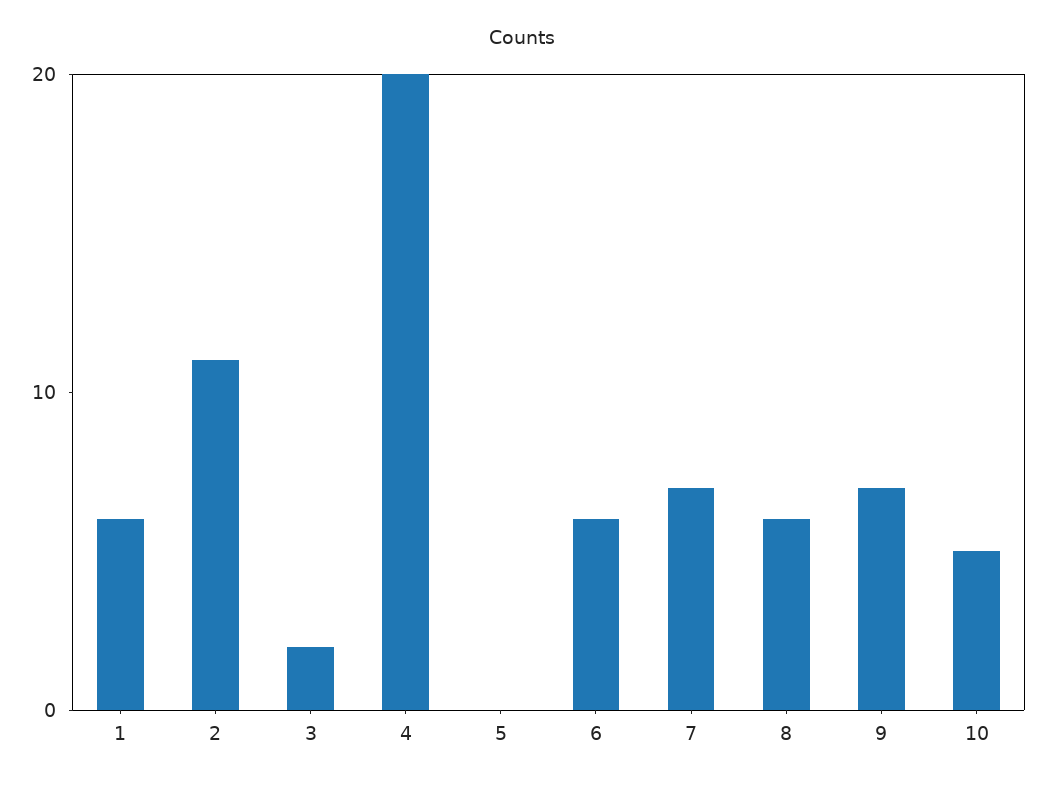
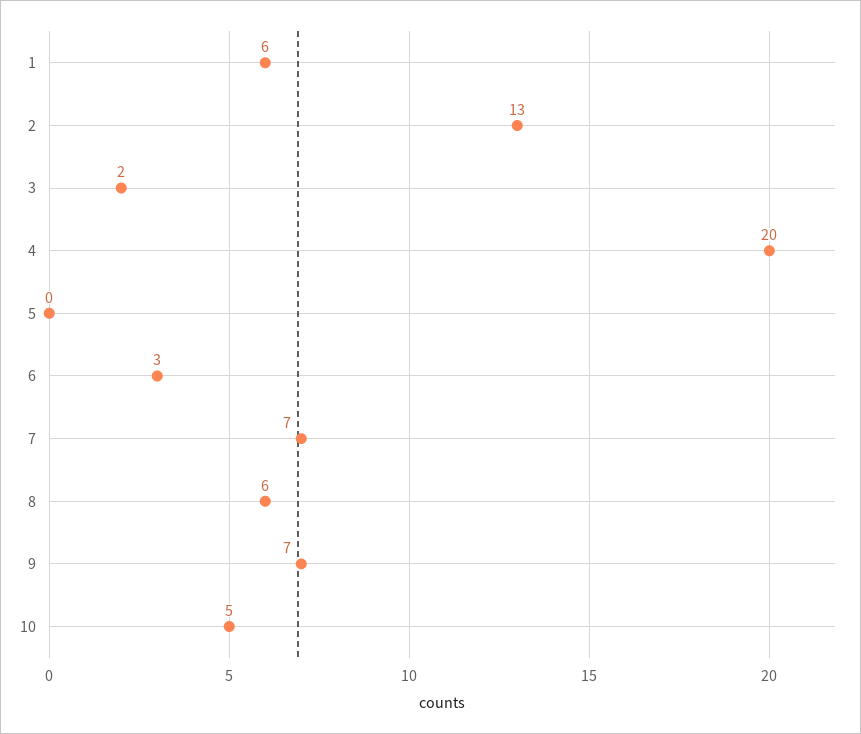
2: 11 -> 13
6: 6 -> 3

